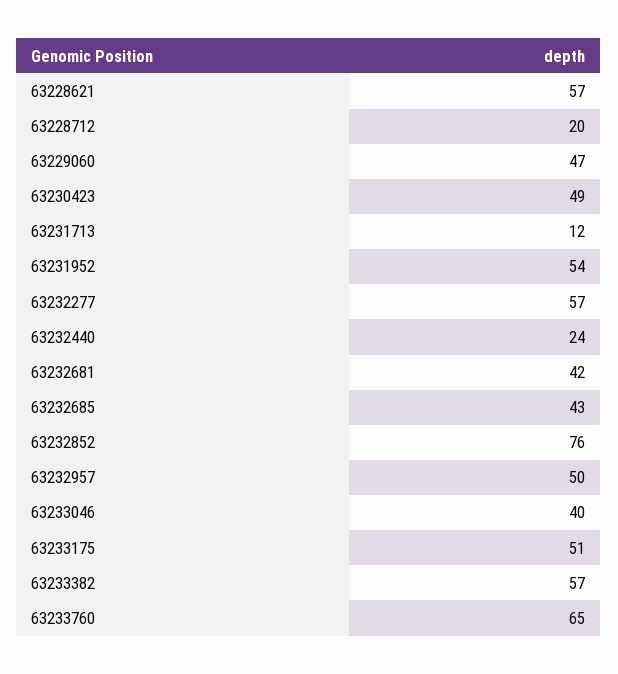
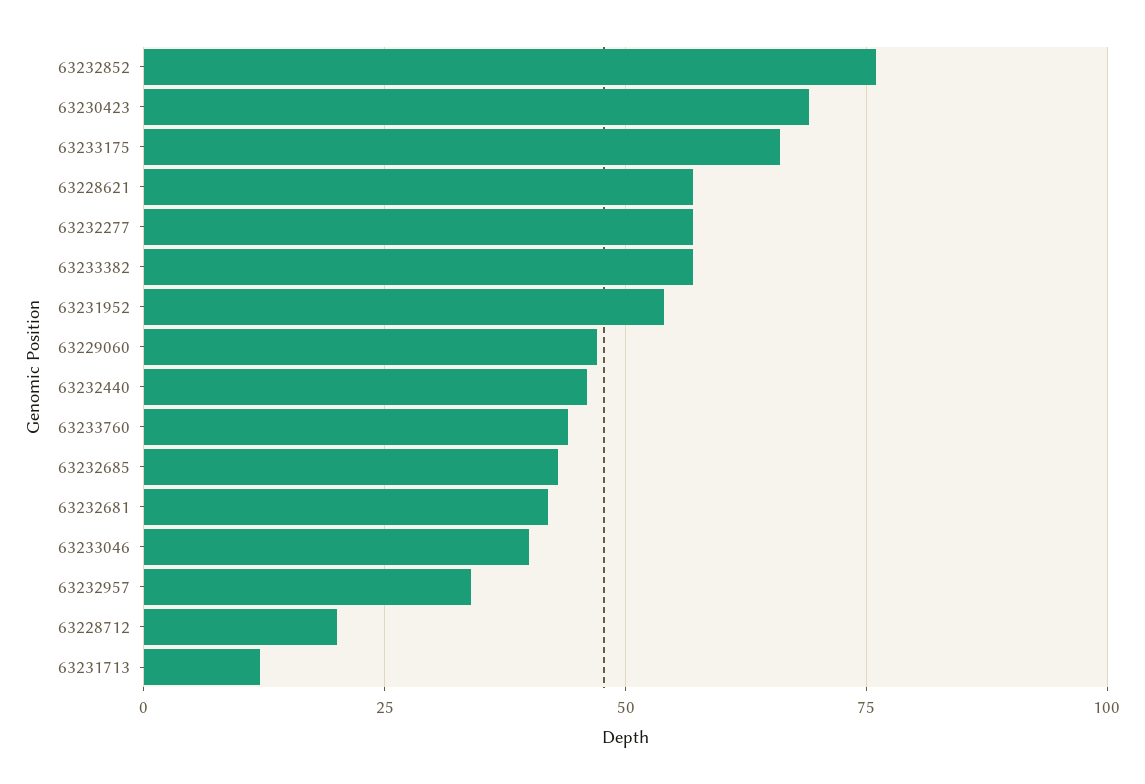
63230423: 49 -> 70
63232440: 24 -> 45
63232957: 50 -> 35
63233175: 51 -> 65
63233760: 65 -> 45

